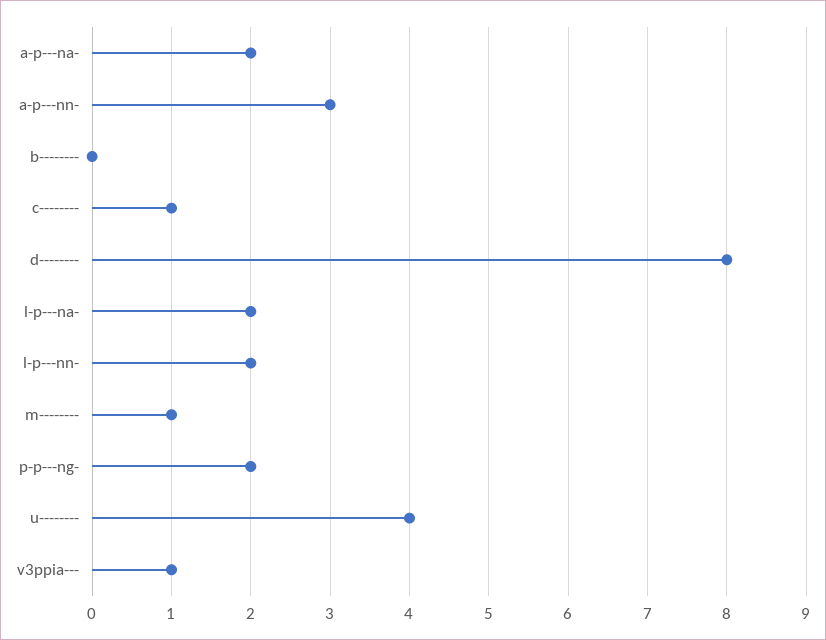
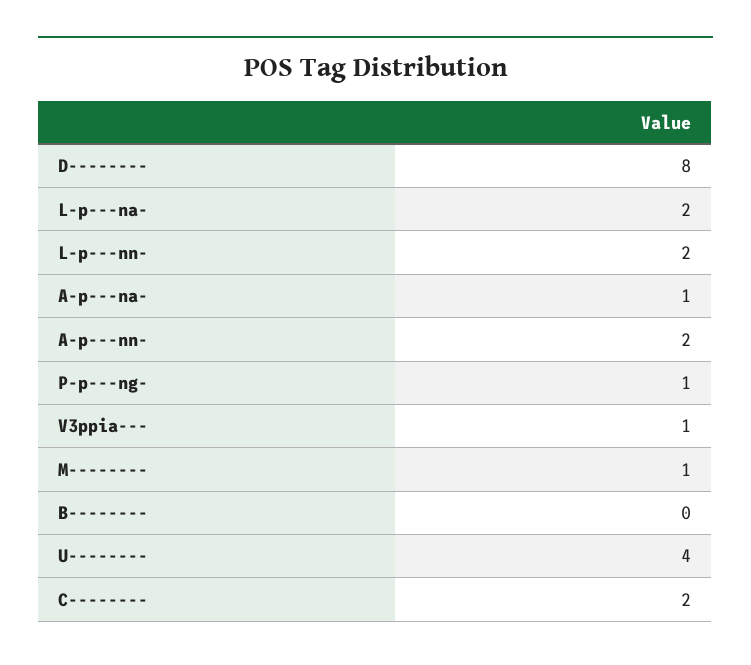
a-p---na-: 2 -> 1
a-p---nn-: 3 -> 2
c--------: 1 -> 2
p-p---ng-: 2 -> 1

